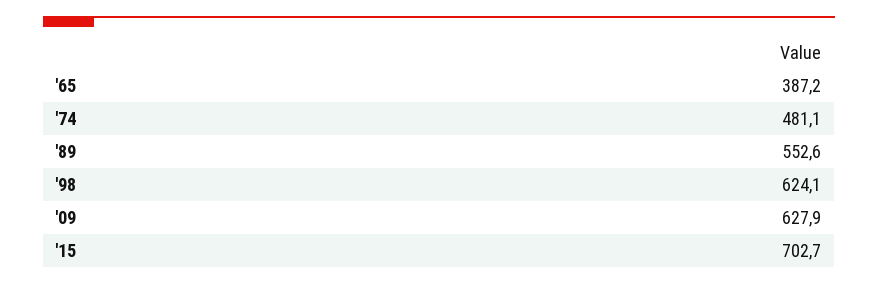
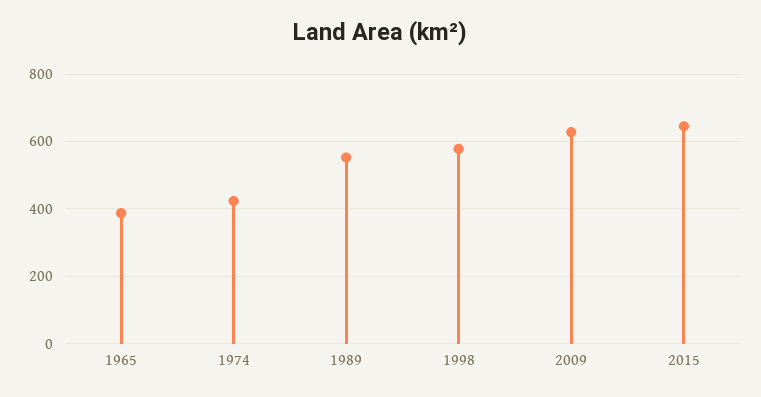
'74: 481.1 -> 420
'98: 624.1 -> 580
'15: 702.7 -> 640

